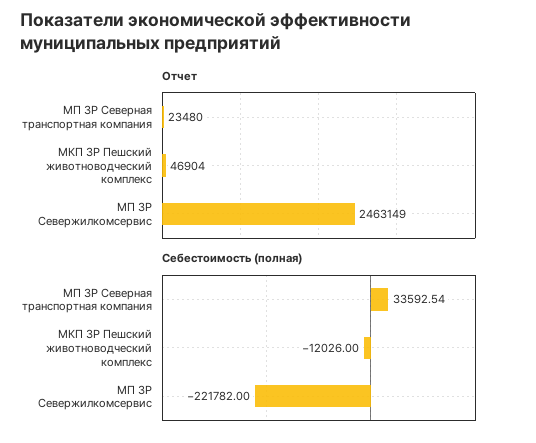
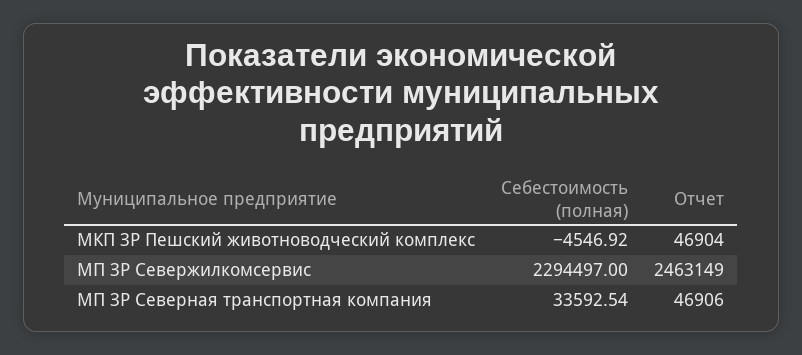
Отчет, МП ЗР Северная транспортная компания: 23480 -> 46906
Себестоимость (полная), МКП ЗР Пешский животноводческий комплекс: -12026 -> -4546.92
Себестоимость (полная), МП ЗР Севержилкомсервис: -221782 -> 2294497

